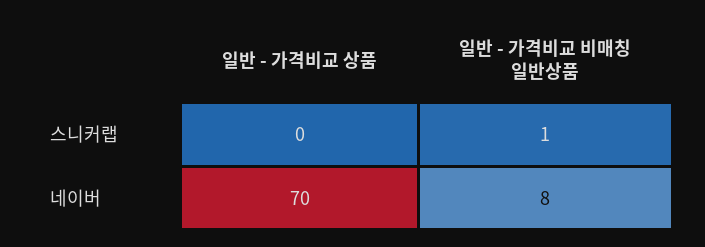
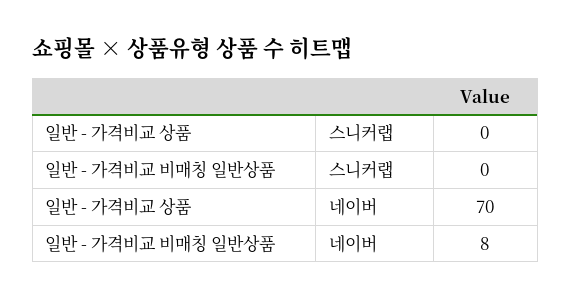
일반 - 가격비교 비매칭 일반상품, 스니커랩: 1 -> 0

